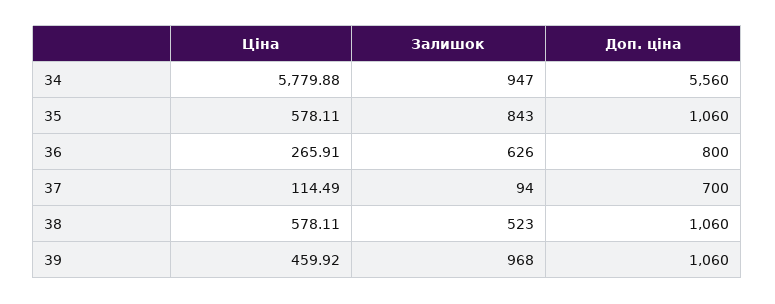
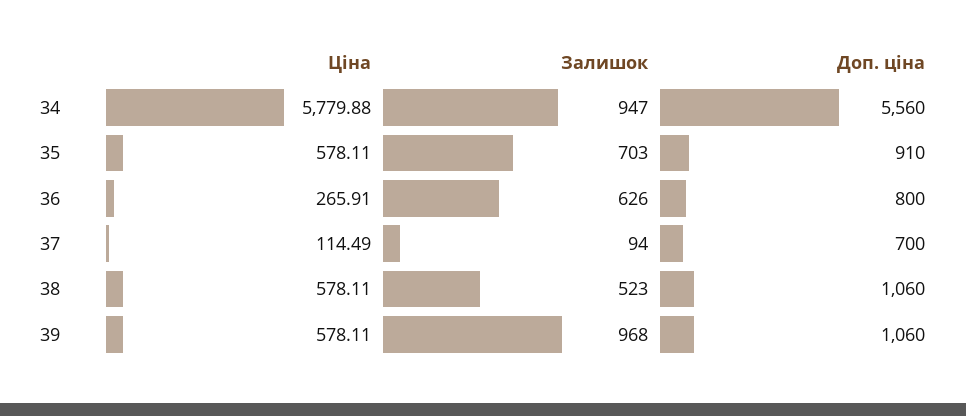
Залишок, 35: 843 -> 703
Доп. ціна, 35: 1060 -> 910
Ціна, 39: 459.92 -> 578.11

